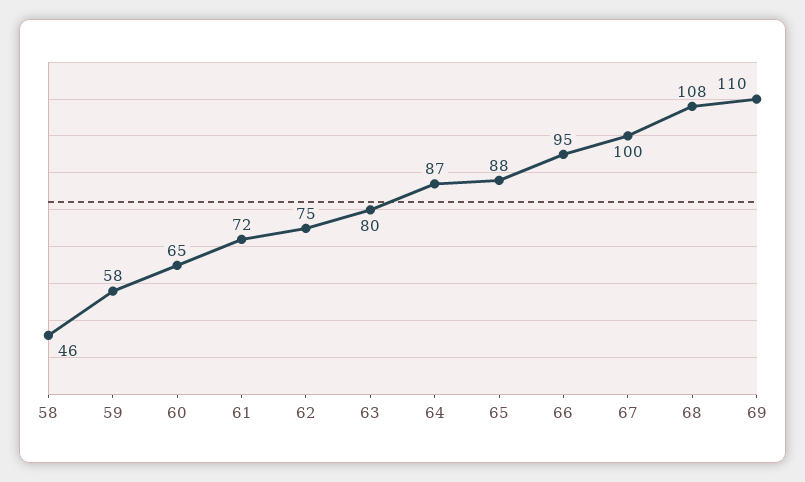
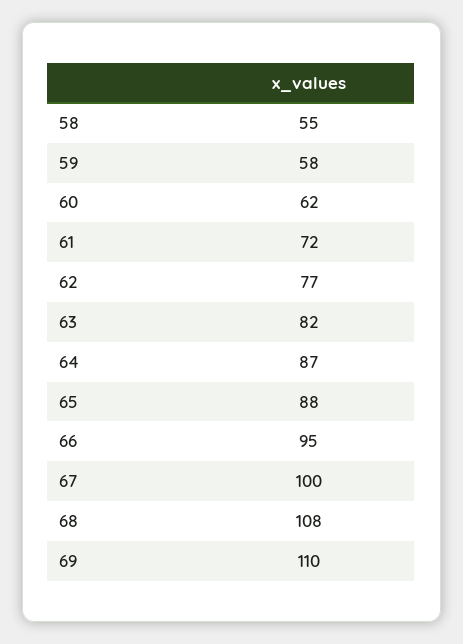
58: 46 -> 55
60: 65 -> 62
62: 75 -> 77
63: 80 -> 82

